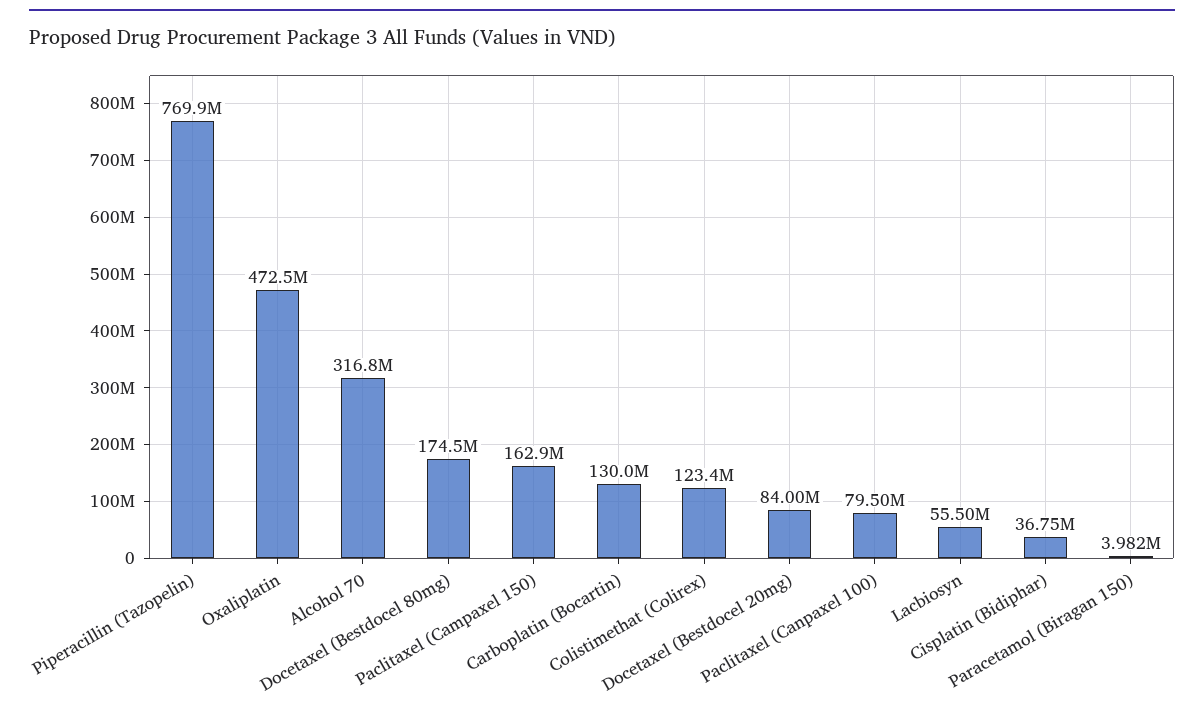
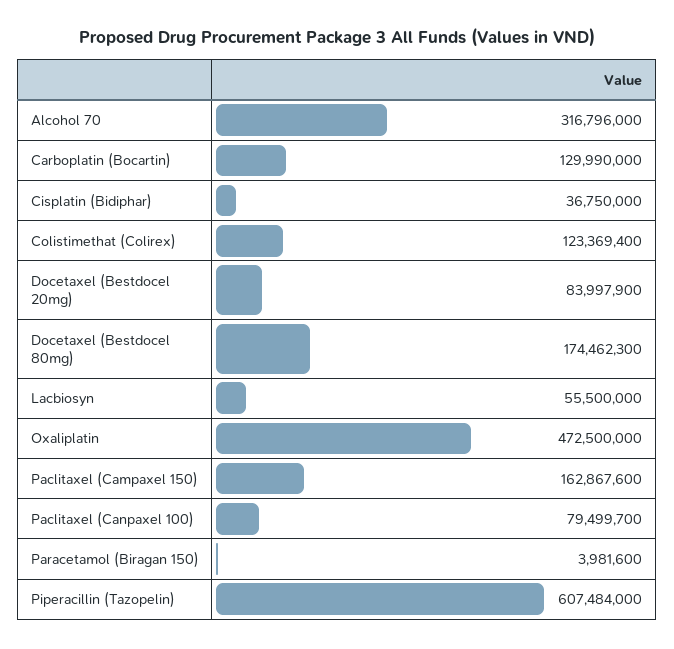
Piperacillin (Tazopelin): 769900000 -> 607484000

